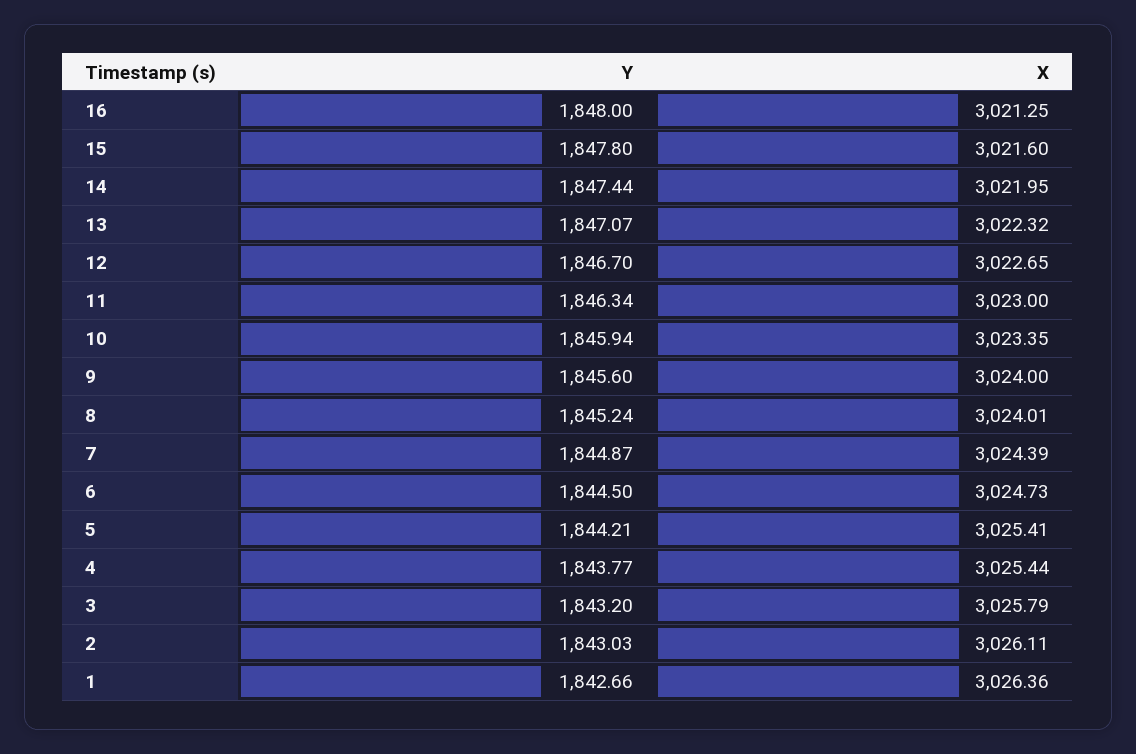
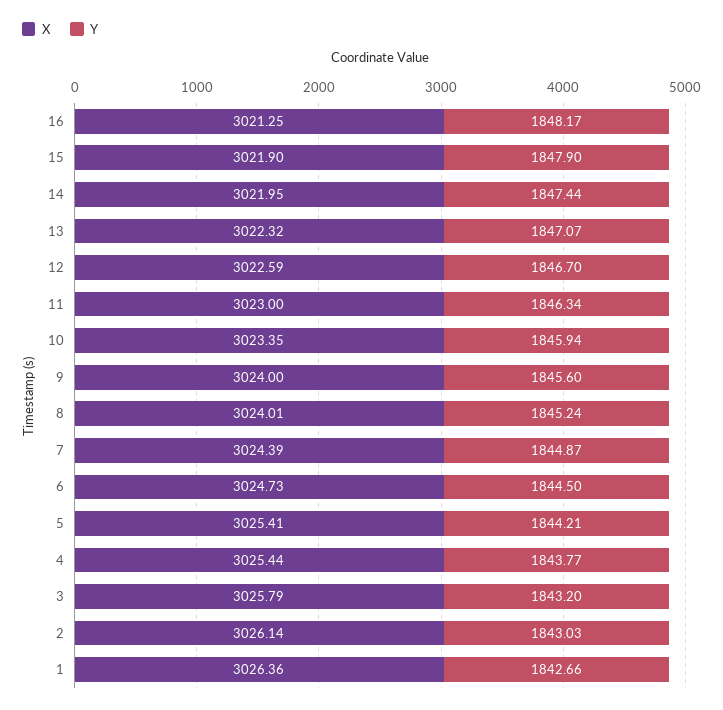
Y, 16: 1848 -> 1848.17
Y, 15: 1847.8 -> 1847.9
X, 15: 3021.6 -> 3021.9
X, 12: 3022.65 -> 3022.59
X, 2: 3026.11 -> 3026.14

